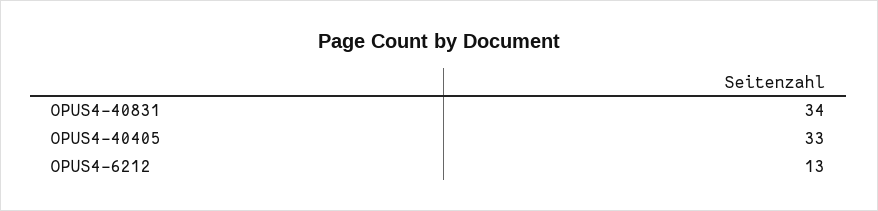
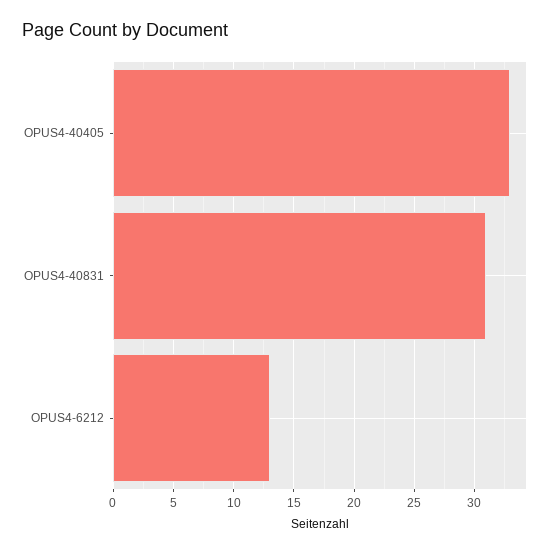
OPUS4-40831: 34 -> 31

